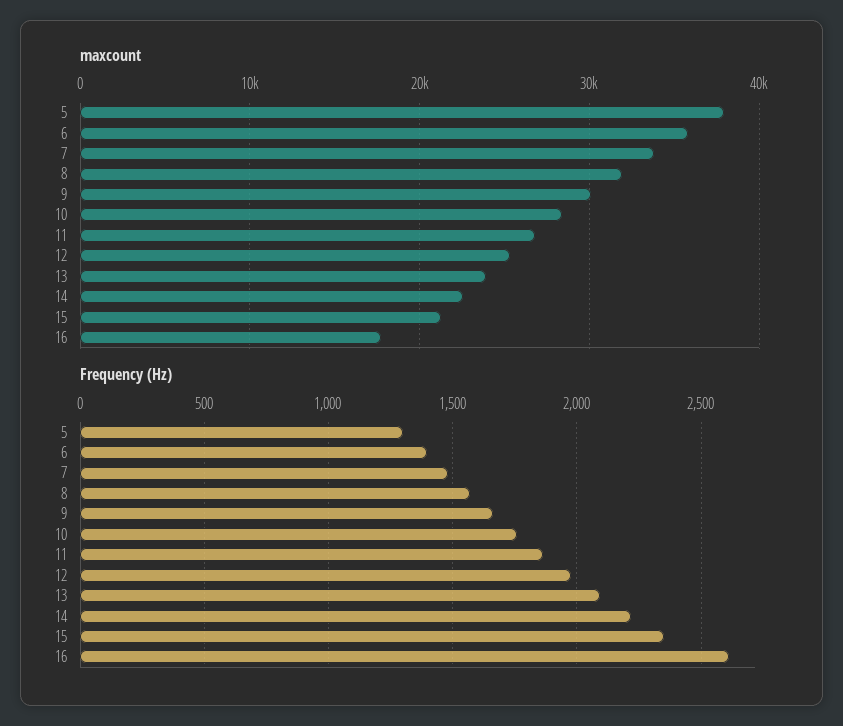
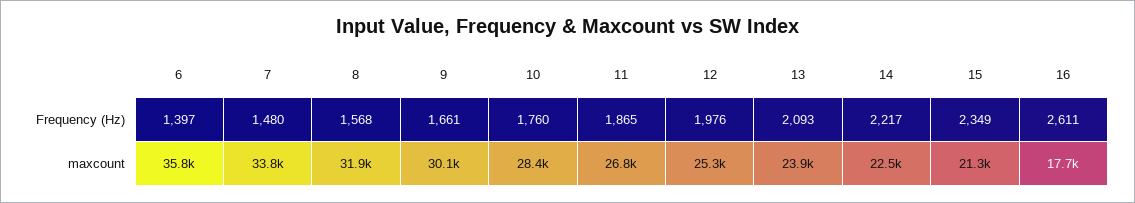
maxcount, 5: 38000 -> none
Frequency (Hz), 5: 1300 -> none

